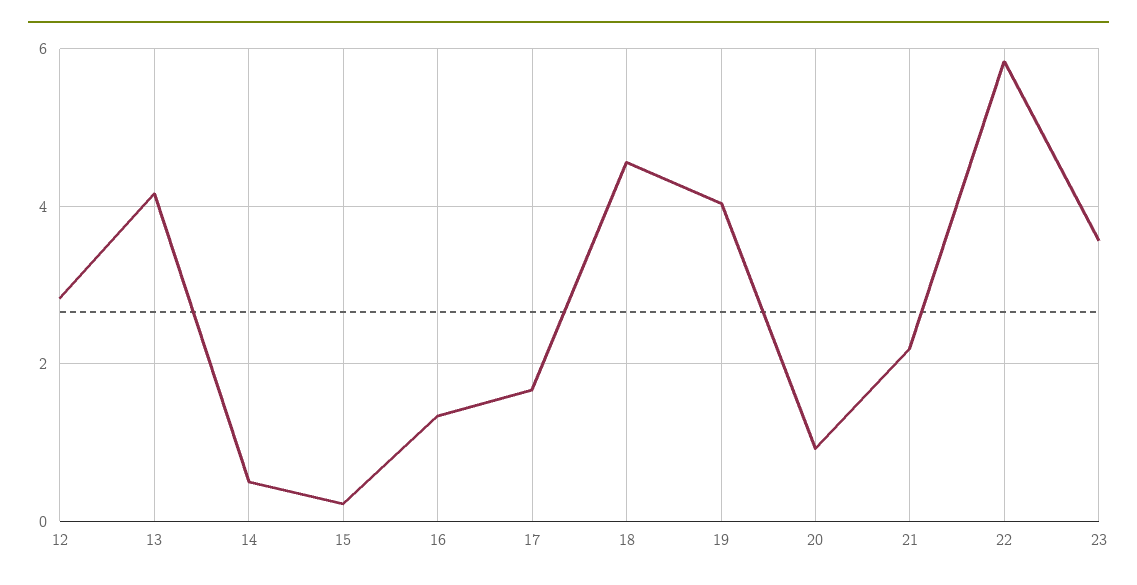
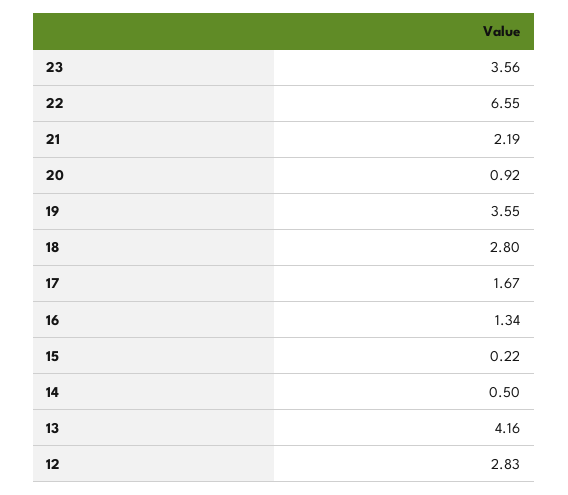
18: 4.6 -> 2.8
19: 4 -> 3.55
22: 5.8 -> 6.55

